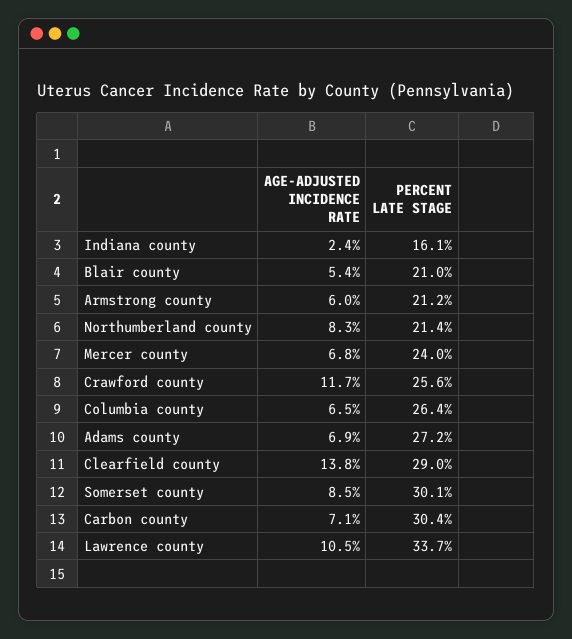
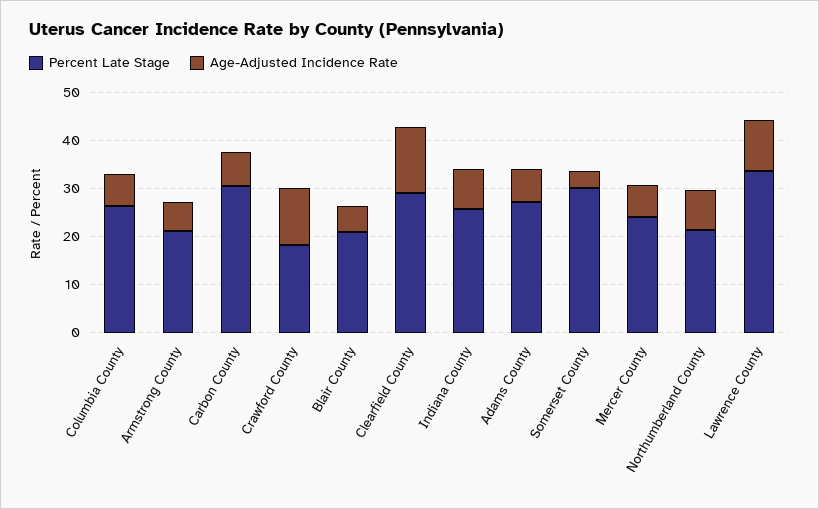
AGE-ADJUSTED INCIDENCE RATE, Indiana county: 2.4 -> 8
PERCENT LATE STAGE, Indiana county: 16.1 -> 26
PERCENT LATE STAGE, Crawford county: 25.6 -> 18
AGE-ADJUSTED INCIDENCE RATE, Somerset county: 8.5 -> 4

